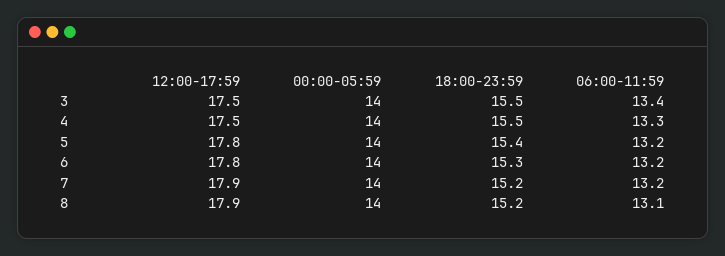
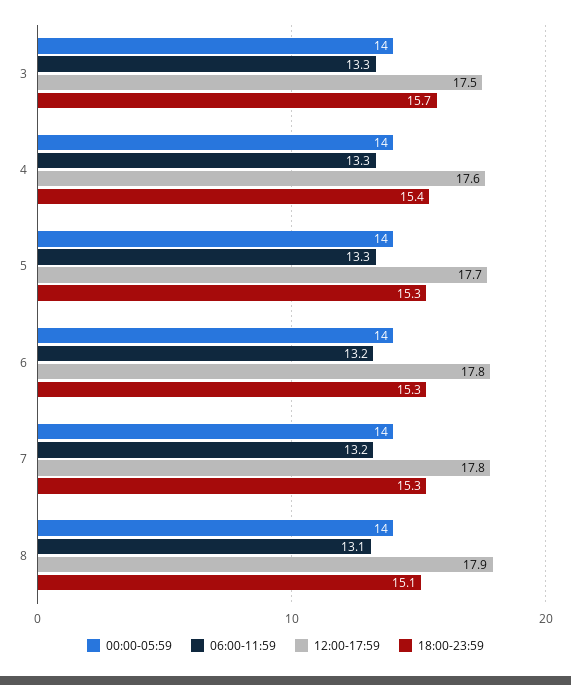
18:00-23:59, 3: 15.5 -> 15.7
06:00-11:59, 3: 13.4 -> 13.3
12:00-17:59, 4: 17.5 -> 17.6
18:00-23:59, 4: 15.5 -> 15.4
12:00-17:59, 5: 17.8 -> 17.7
18:00-23:59, 5: 15.4 -> 15.3
06:00-11:59, 5: 13.2 -> 13.3
12:00-17:59, 7: 17.9 -> 17.8
18:00-23:59, 7: 15.2 -> 15.3
18:00-23:59, 8: 15.2 -> 15.1

